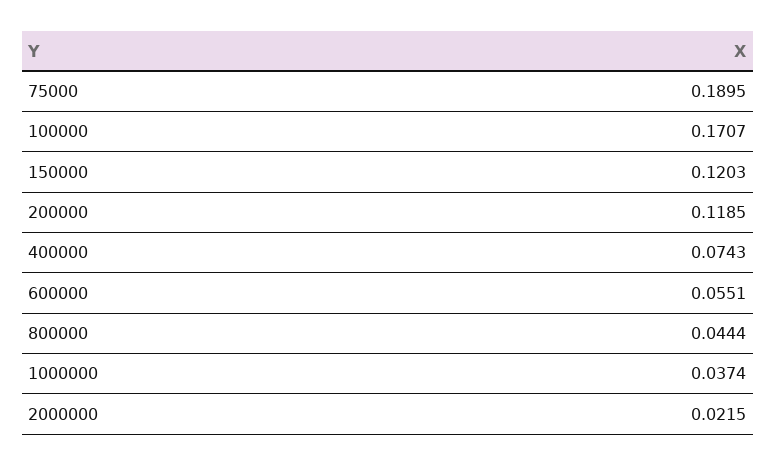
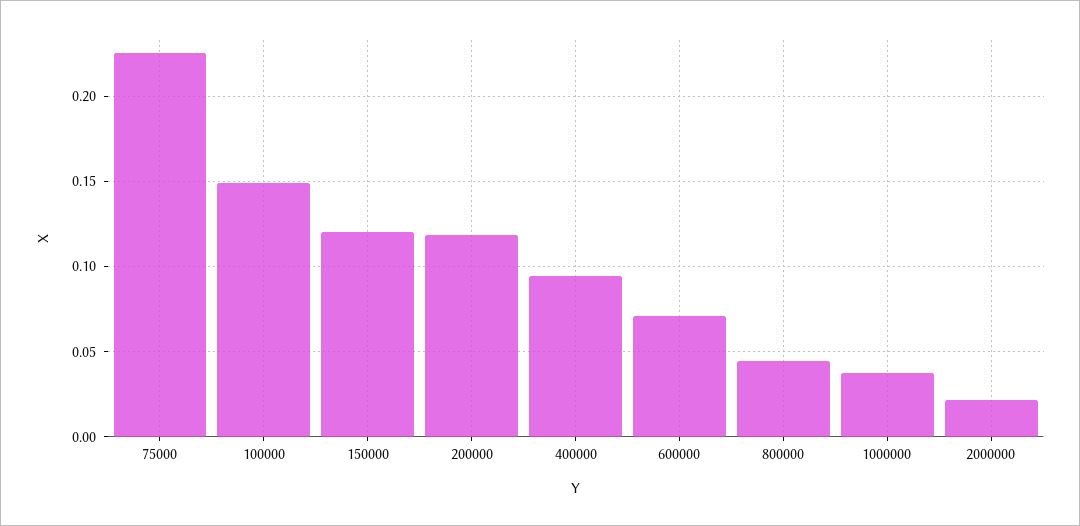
75000: 0.1895 -> 0.225
100000: 0.1707 -> 0.15
400000: 0.0743 -> 0.095
600000: 0.0551 -> 0.07

